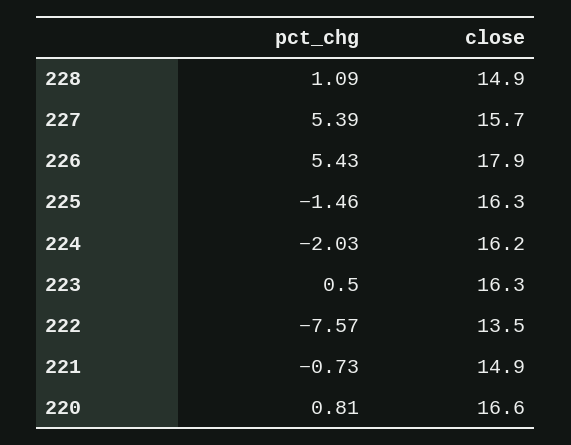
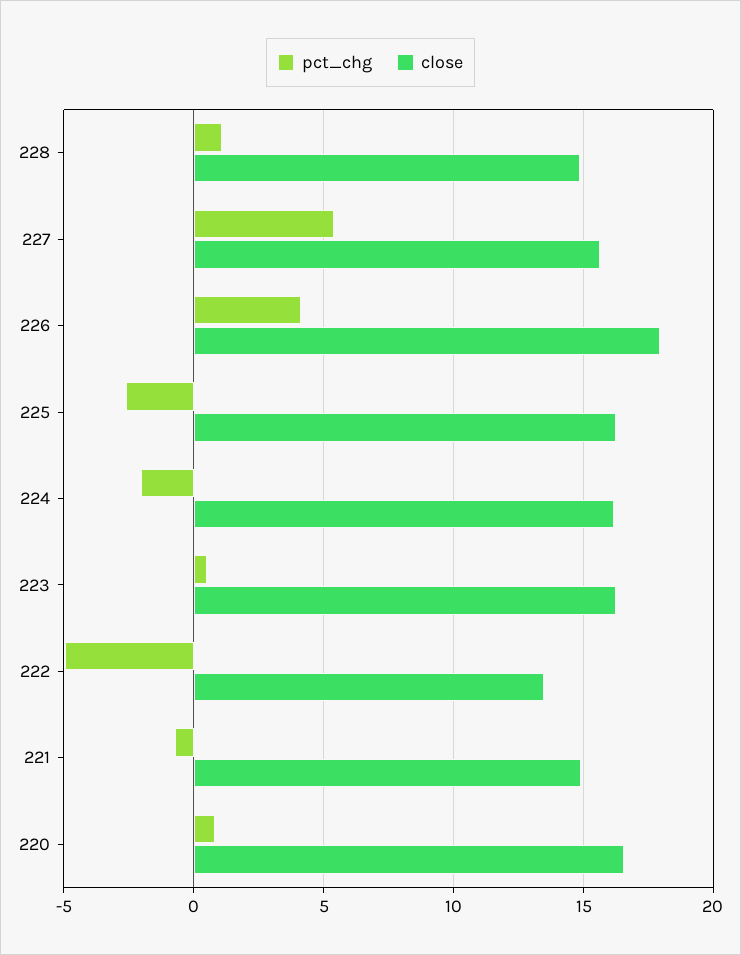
pct_chg, 226: 5.43 -> 4
pct_chg, 225: -1.46 -> -2.5
pct_chg, 222: -7.57 -> -5

